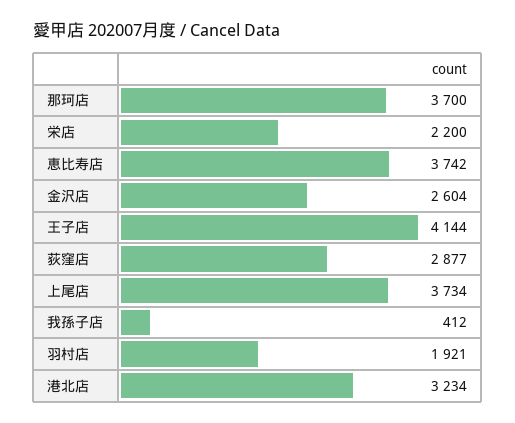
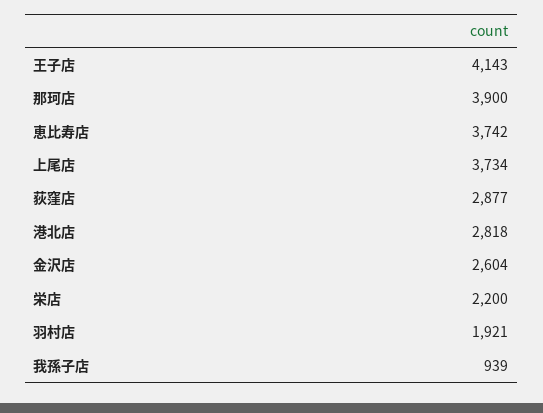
那珂店: 3700 -> 3900
王子店: 4144 -> 4143
我孫子店: 412 -> 939
港北店: 3234 -> 2818

